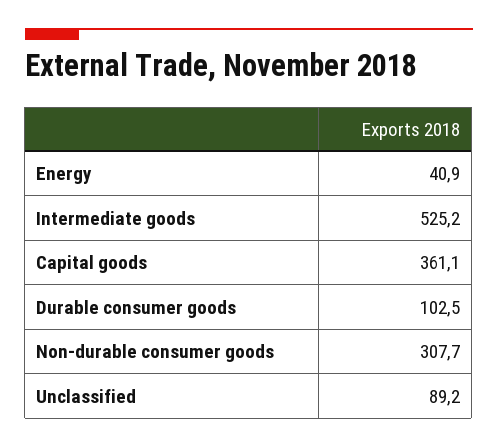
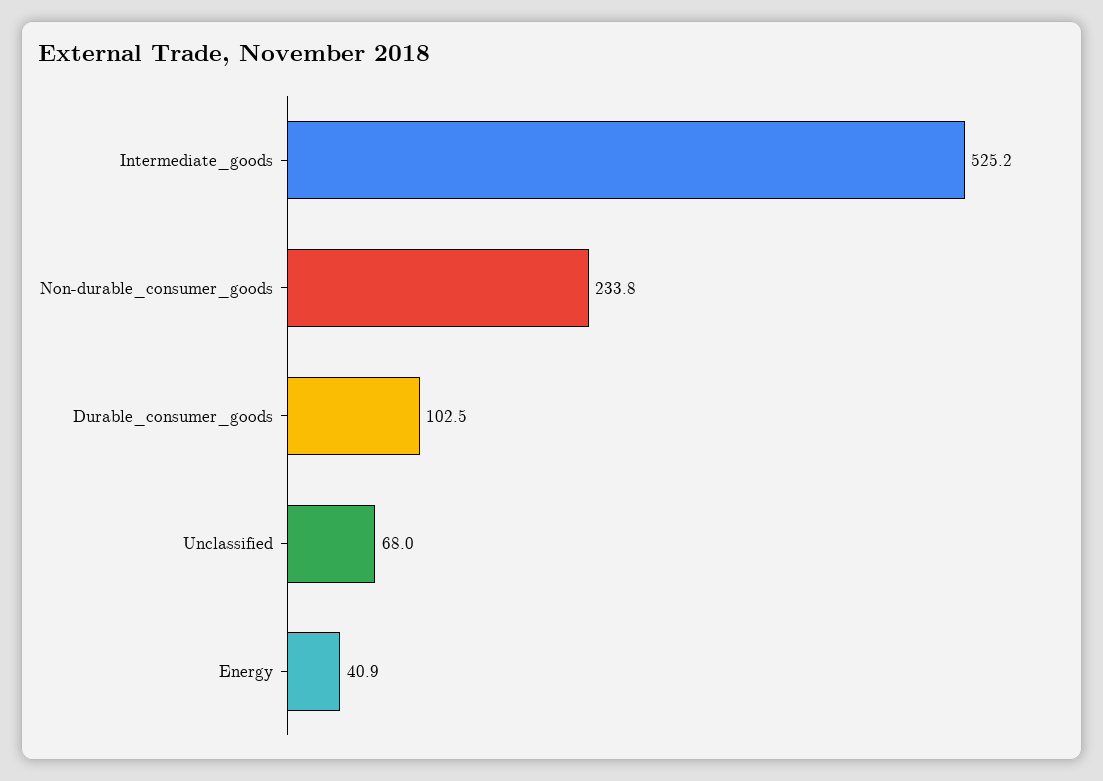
Capital goods: 361.1 -> none
Non-durable consumer goods: 307.7 -> 233.8
Unclassified: 89.2 -> 68

